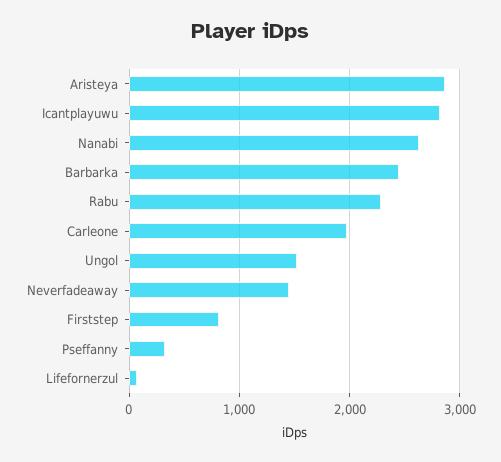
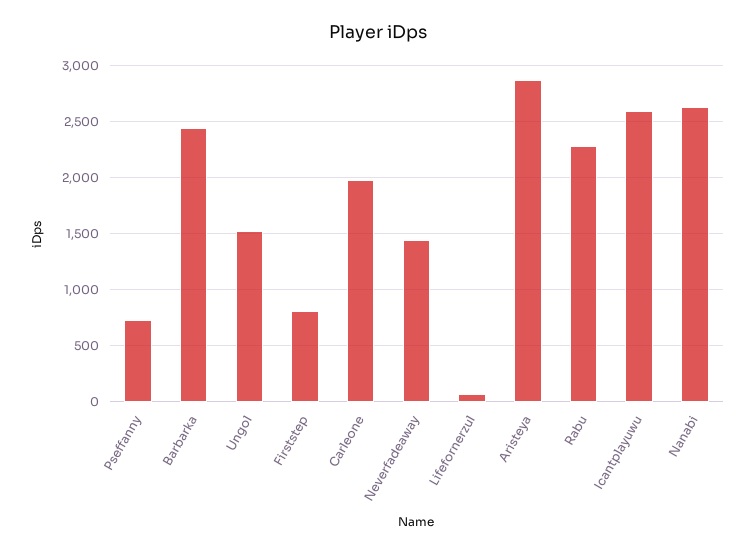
Icantplayuwu: 2800 -> 2600
Pseffanny: 300 -> 700

